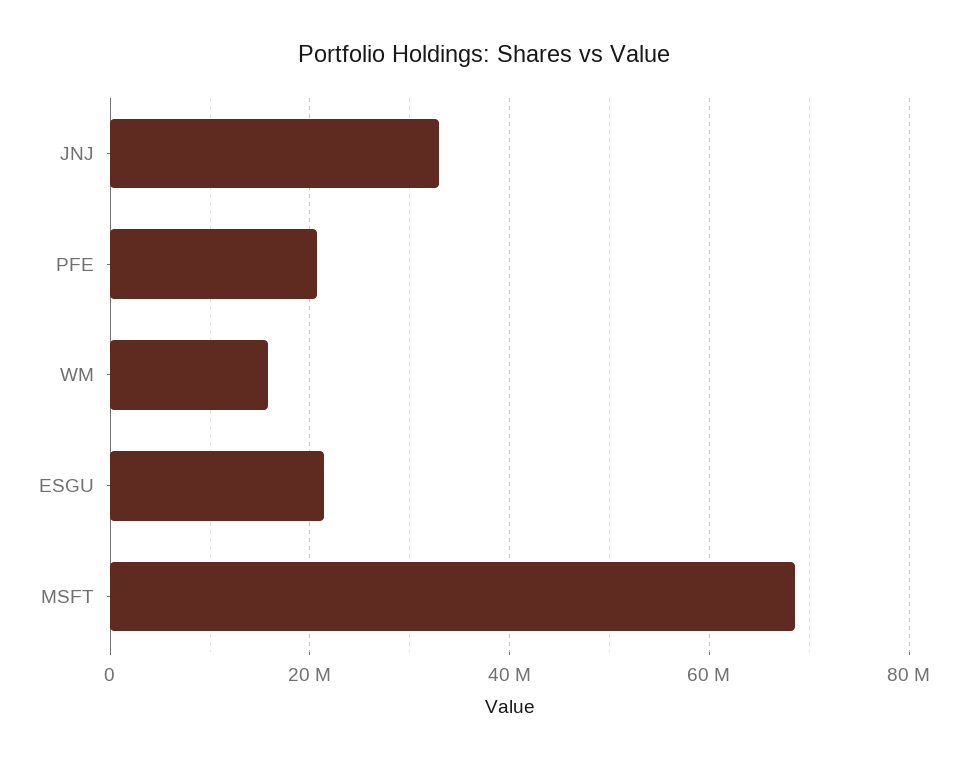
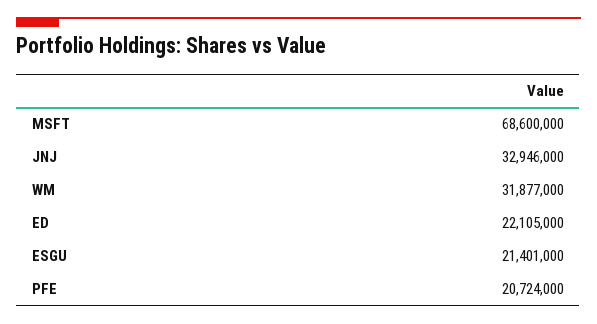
WM: 16000000 -> 31877000
ED: none -> 22105000

